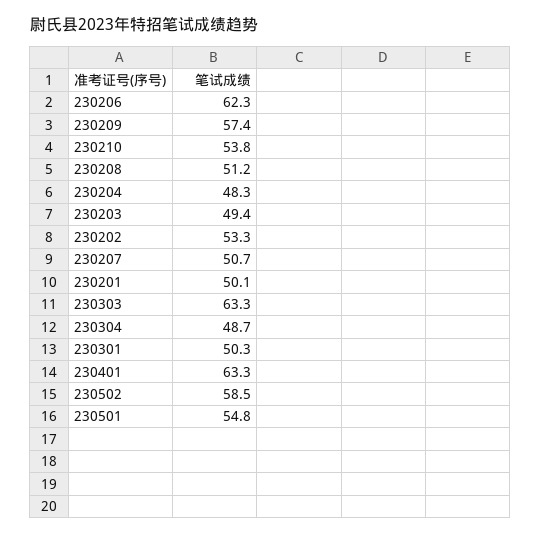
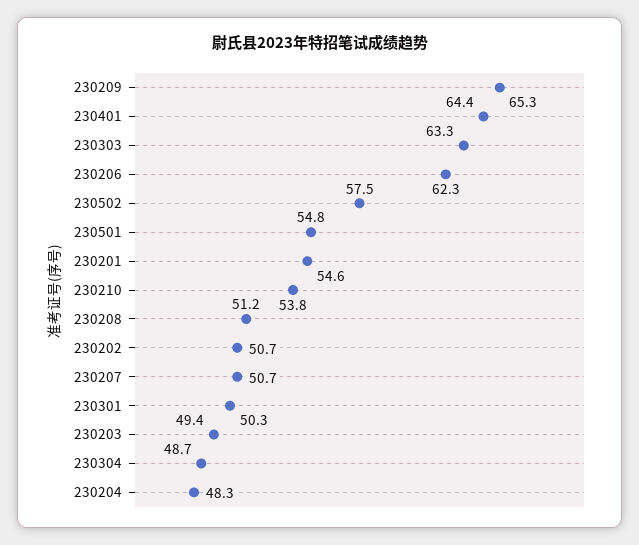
230209: 57.4 -> 65.3
230202: 53.3 -> 50.7
230201: 50.1 -> 54.6
230401: 63.3 -> 64.4
230502: 58.5 -> 57.5

